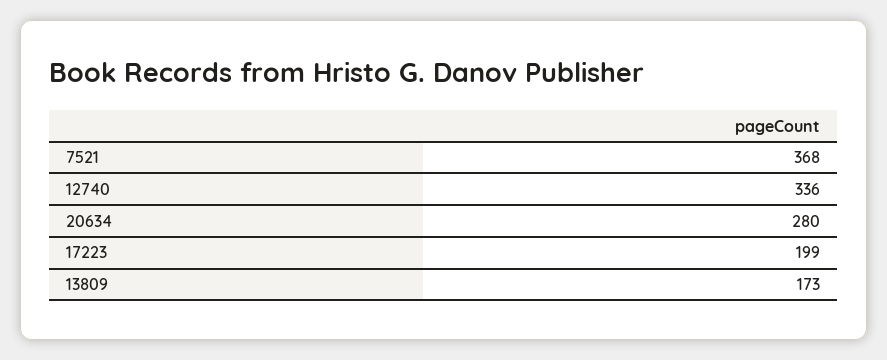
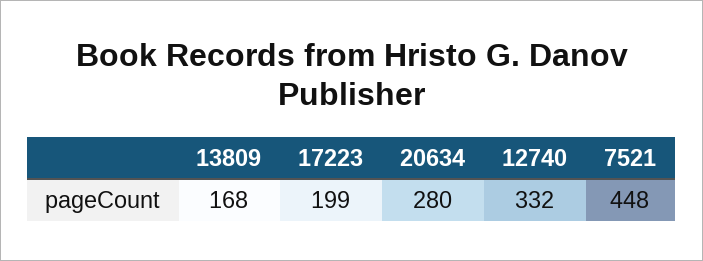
7521: 368 -> 448
12740: 336 -> 332
13809: 173 -> 168

